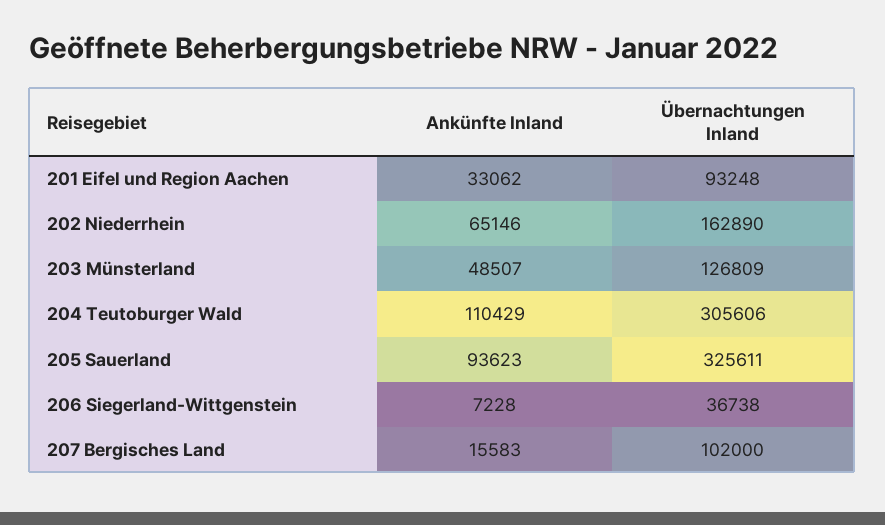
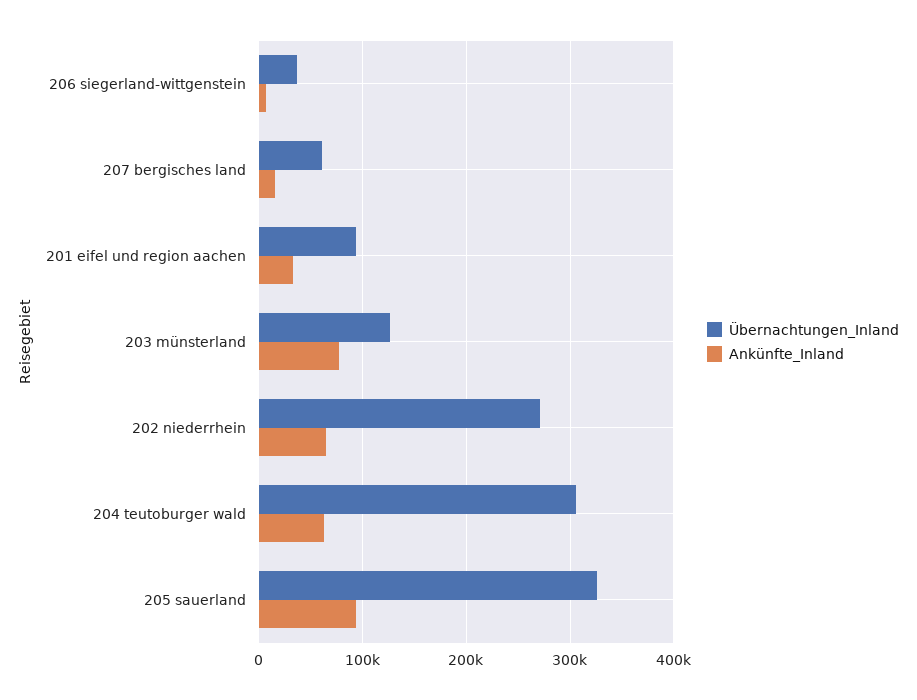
Übernachtungen Inland, 202 Niederrhein: 162890 -> 270000
Ankünfte Inland, 203 Münsterland: 48507 -> 80000
Ankünfte Inland, 204 Teutoburger Wald: 110429 -> 60000
Übernachtungen Inland, 207 Bergisches Land: 102000 -> 60000

